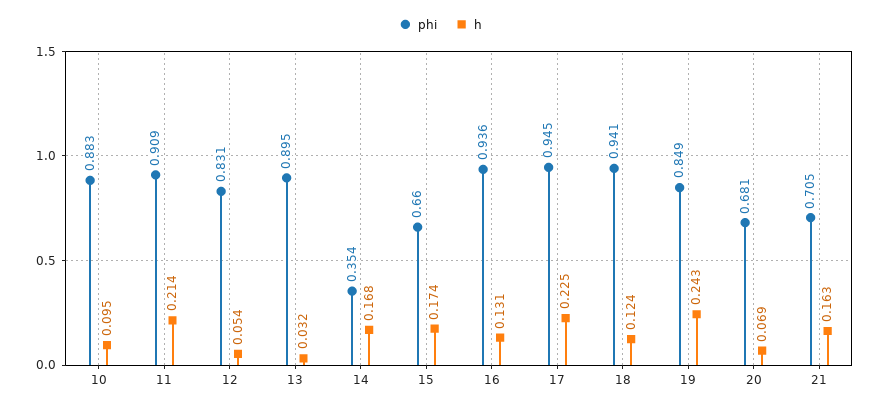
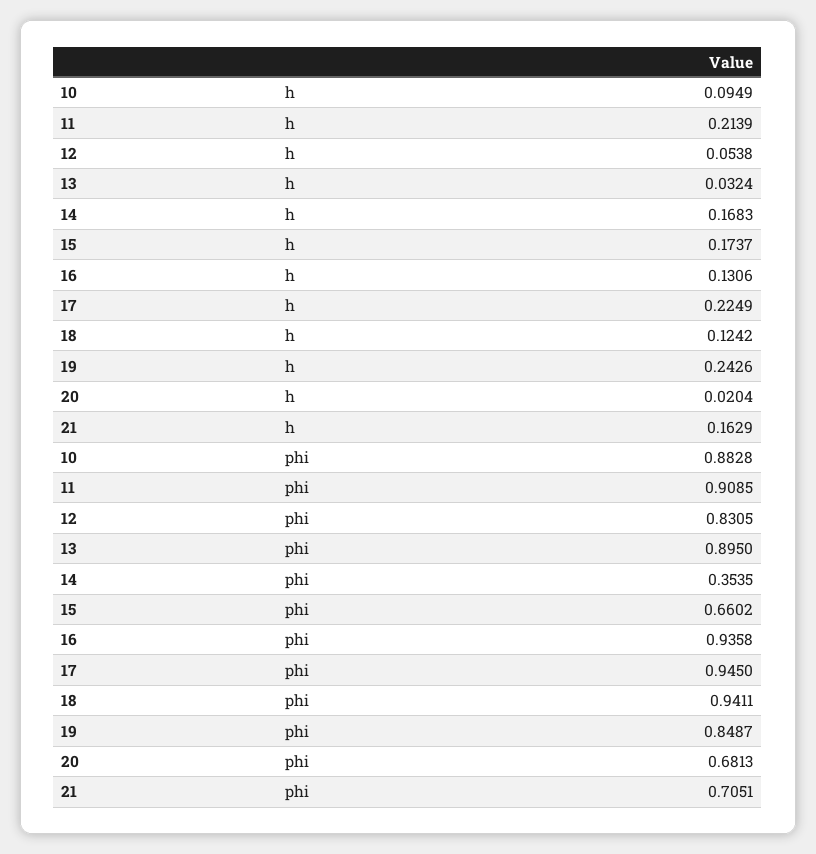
h, 20: 0.069 -> 0.0204

